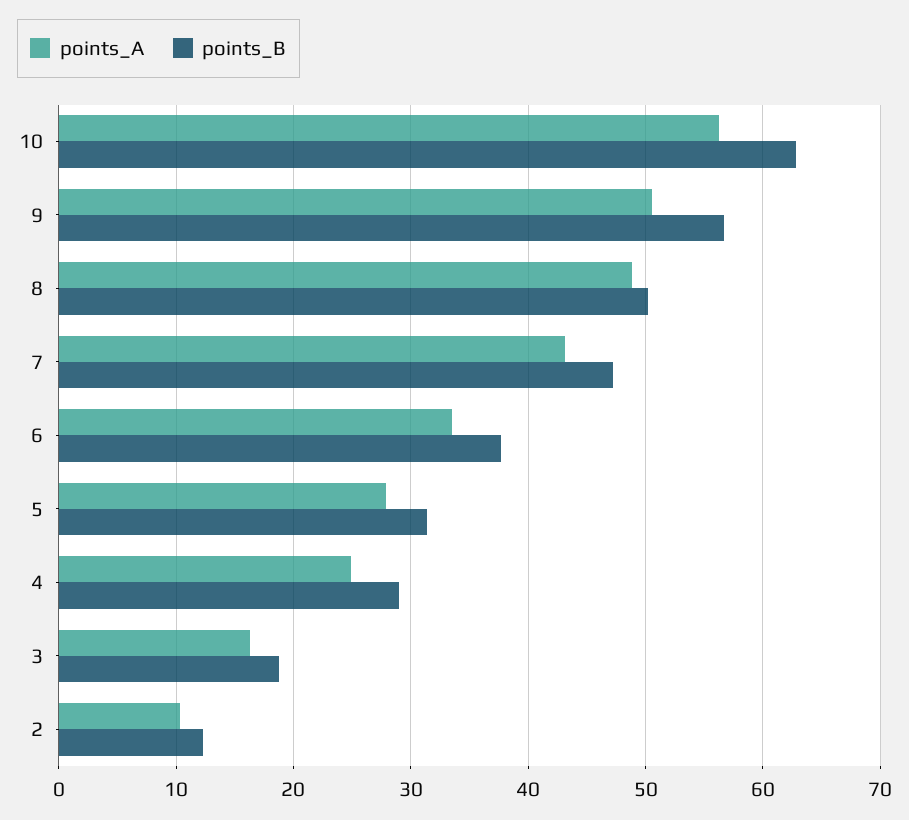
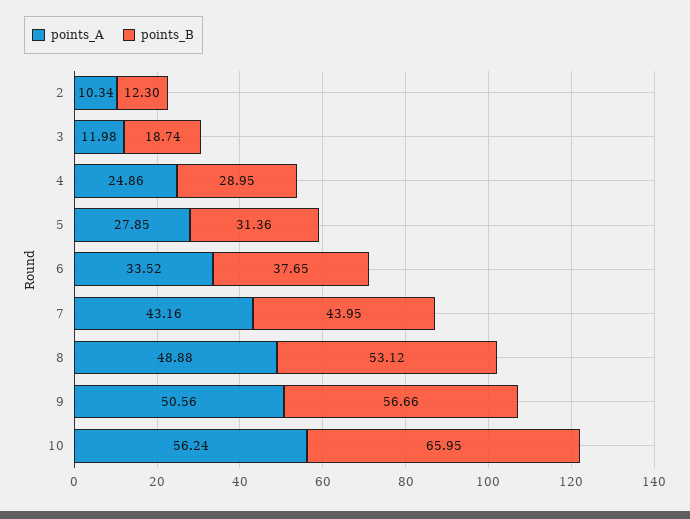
points_B, 10: 63 -> 65.95
points_B, 8: 50 -> 53.12
points_B, 7: 47 -> 43.95
points_A, 3: 16 -> 11.98

